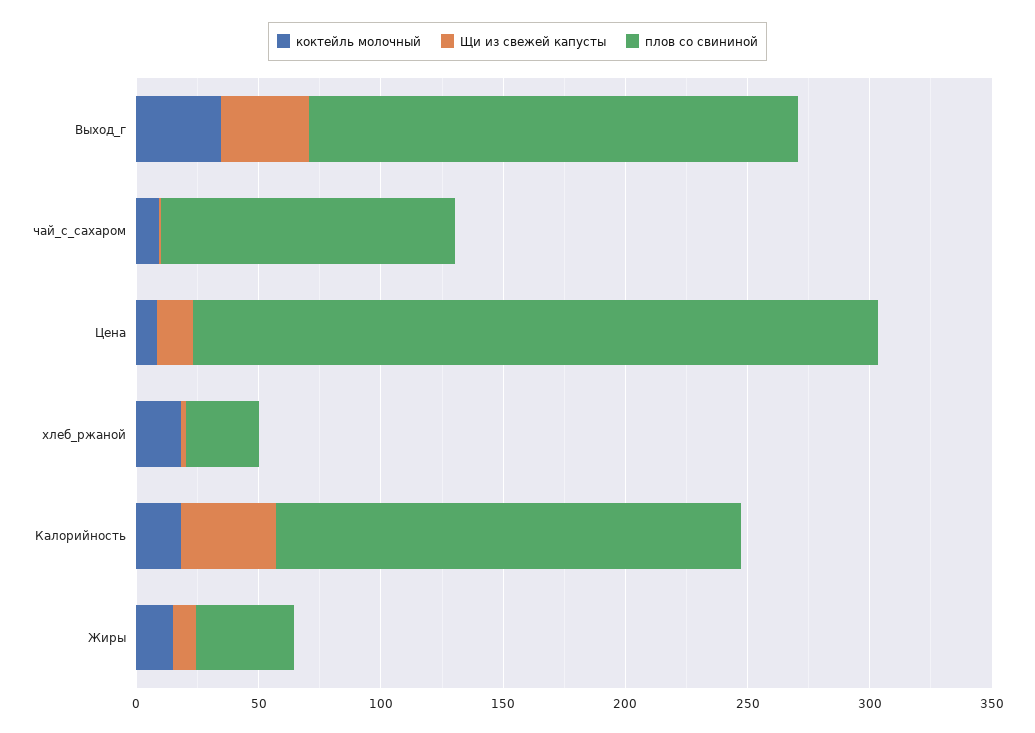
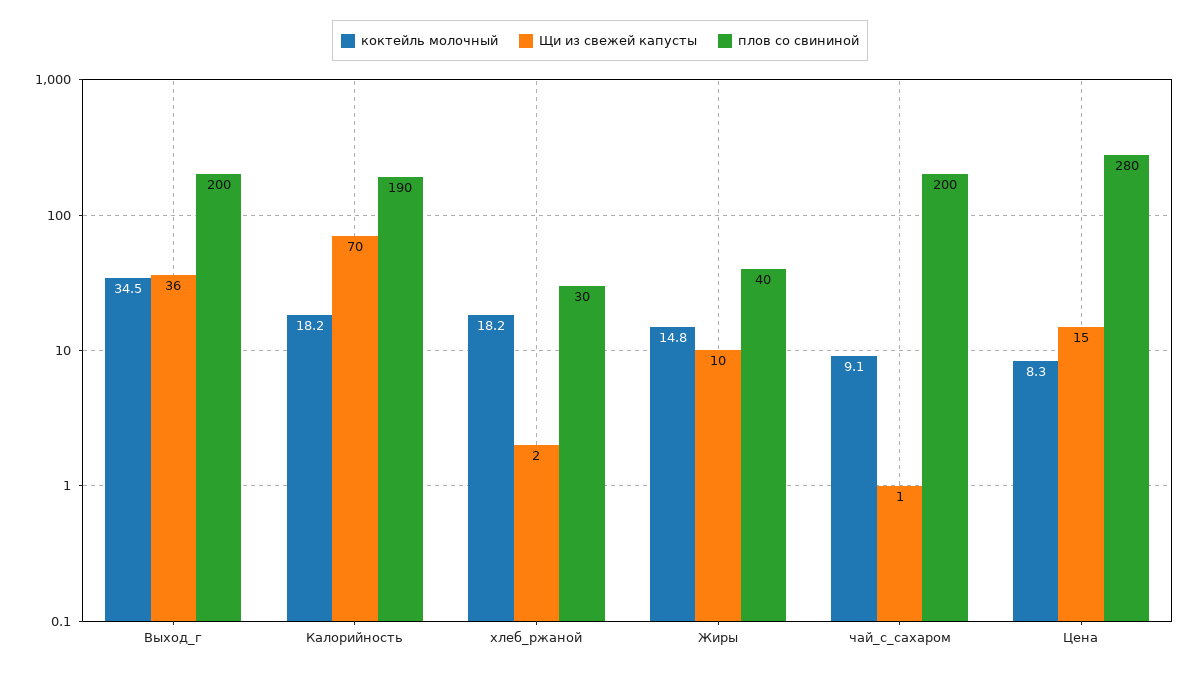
плов со свининой, чай_с_сахаром: 120 -> 200
Щи из свежей капусты, Калорийность: 40 -> 70

